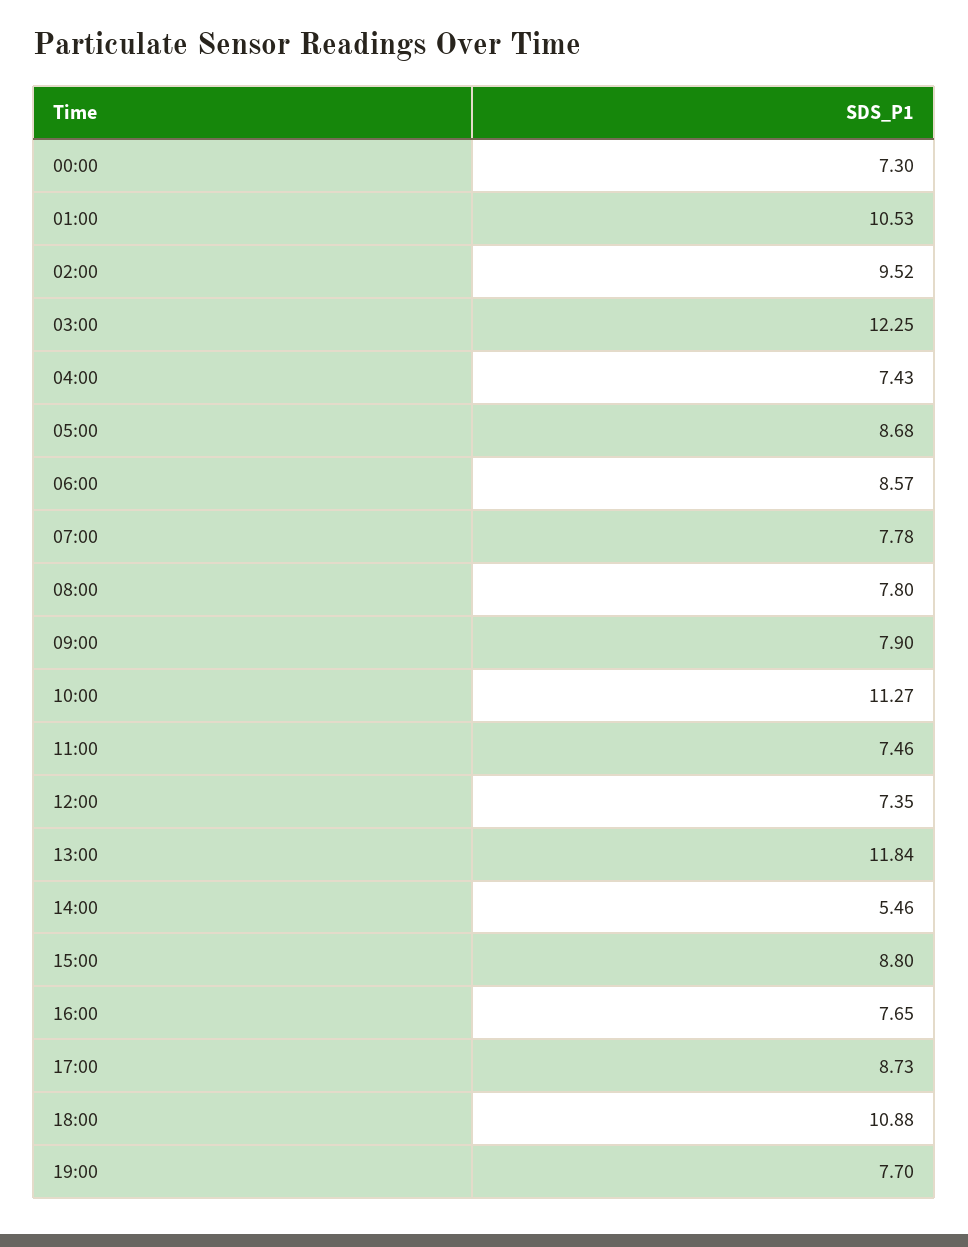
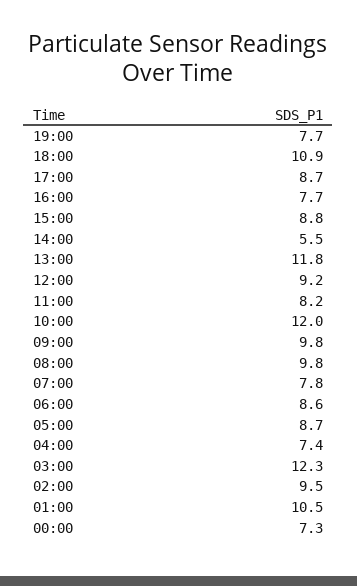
08:00: 7.8 -> 9.8
09:00: 7.9 -> 9.8
10:00: 11.27 -> 12
11:00: 7.46 -> 8.2
12:00: 7.35 -> 9.2

